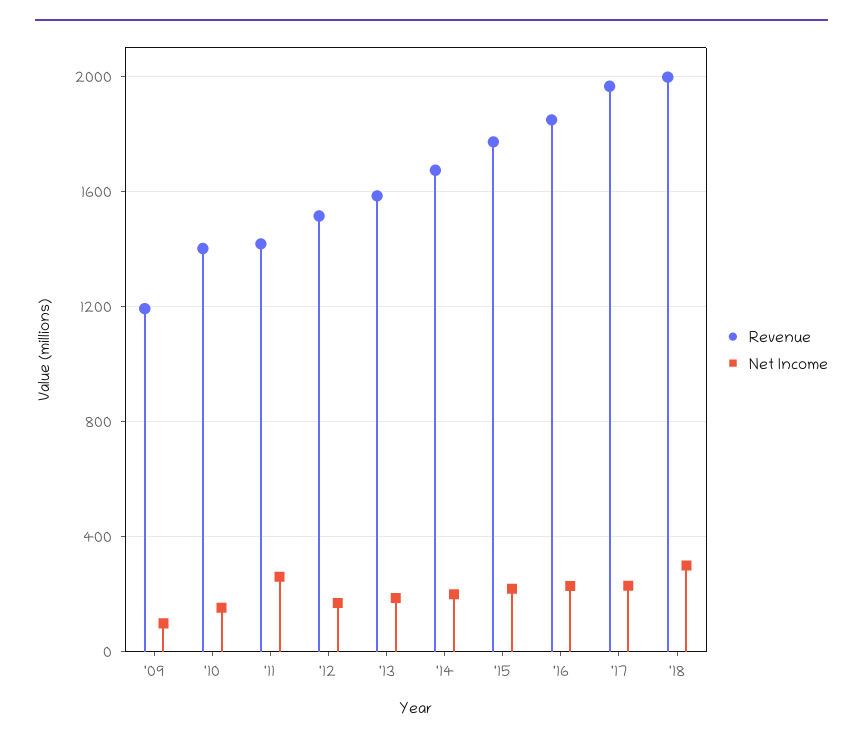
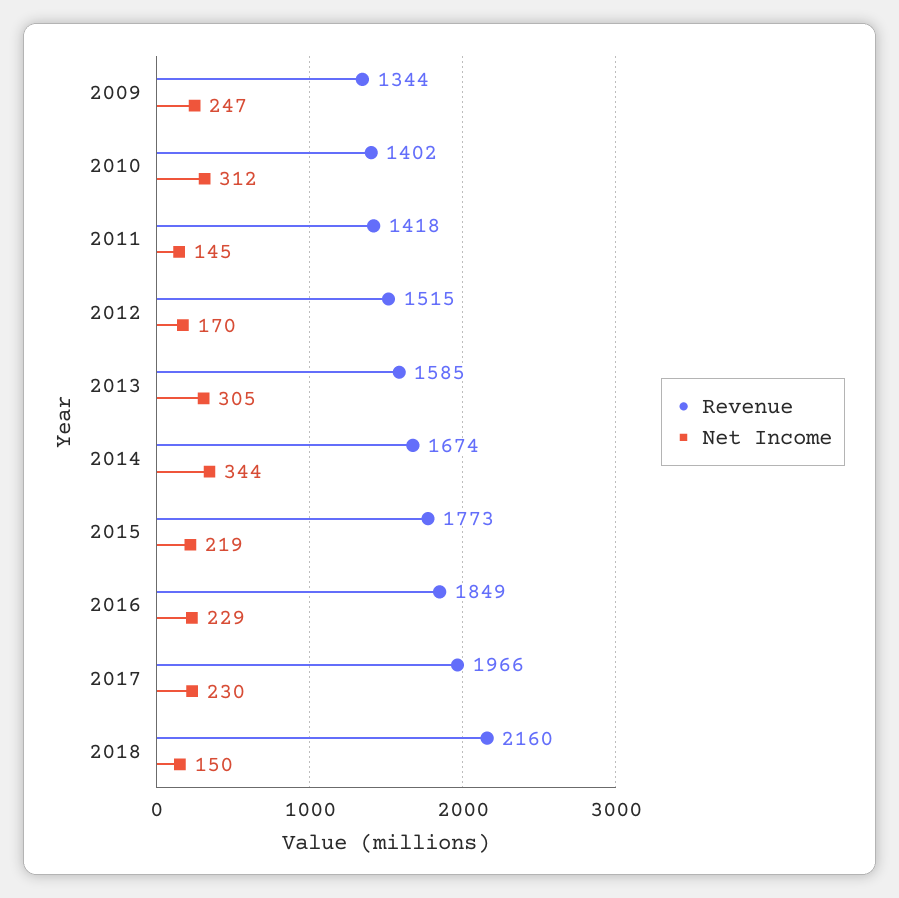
Revenue, '09: 1200 -> 1344
Net Income, '09: 100 -> 247
Net Income, '10: 150 -> 312
Net Income, '11: 250 -> 145
Net Income, '13: 200 -> 305
Net Income, '14: 200 -> 344
Revenue, '18: 2000 -> 2160
Net Income, '18: 300 -> 150

